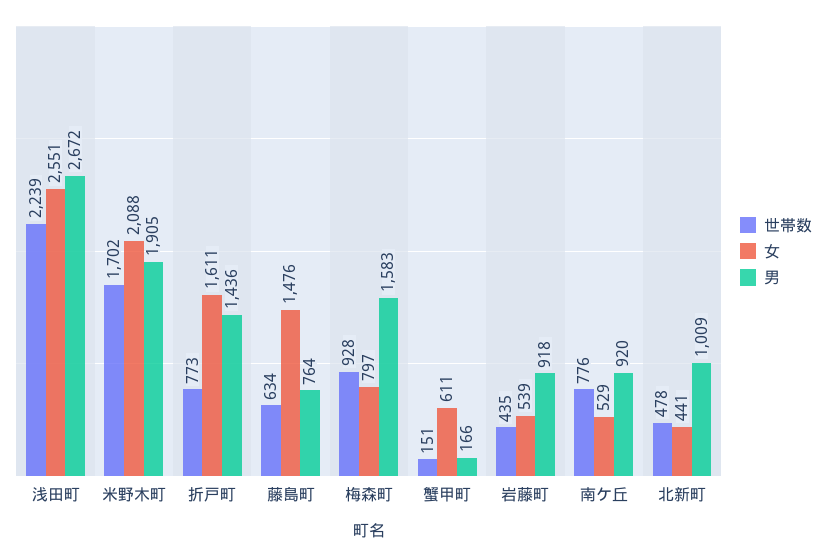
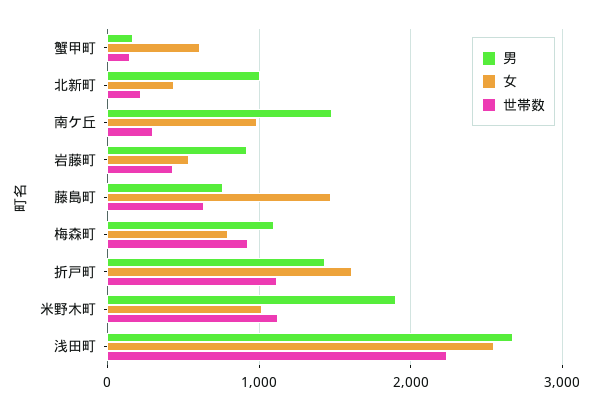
世帯数, 米野木町: 1702 -> 1100
女, 米野木町: 2088 -> 1000
世帯数, 折戸町: 773 -> 1100
男, 梅森町: 1583 -> 1100
世帯数, 南ケ丘: 776 -> 300
女, 南ケ丘: 529 -> 1000
男, 南ケ丘: 920 -> 1500
世帯数, 北新町: 478 -> 200

